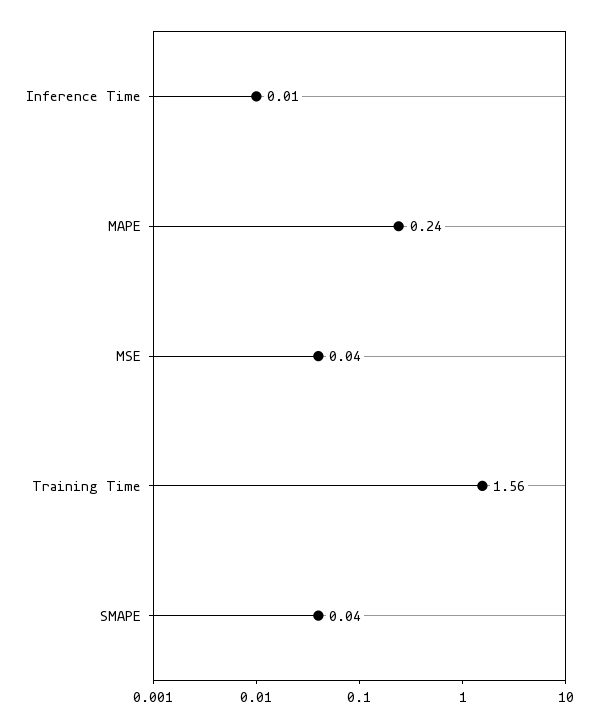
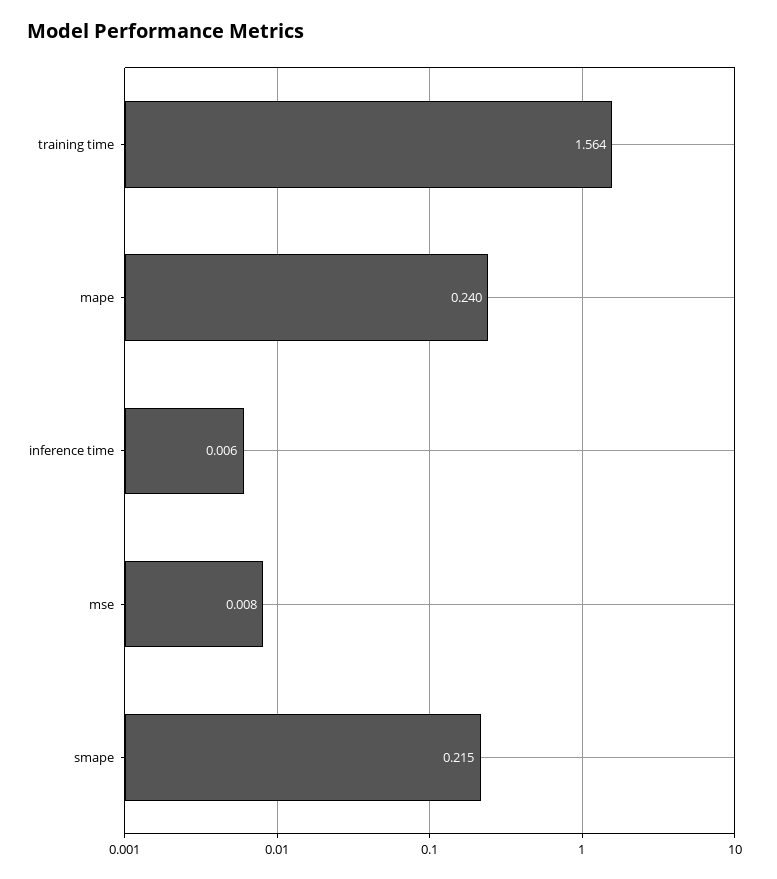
MSE: 0.04 -> 0.008
SMAPE: 0.04 -> 0.215

